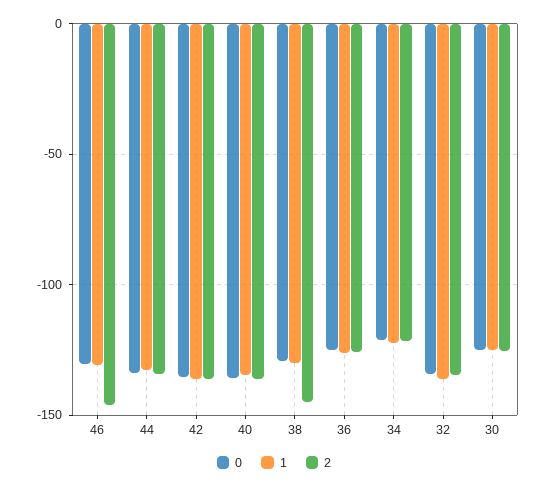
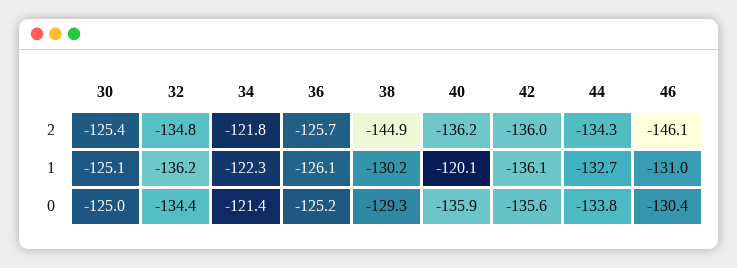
1, 40: -135 -> -120.1

